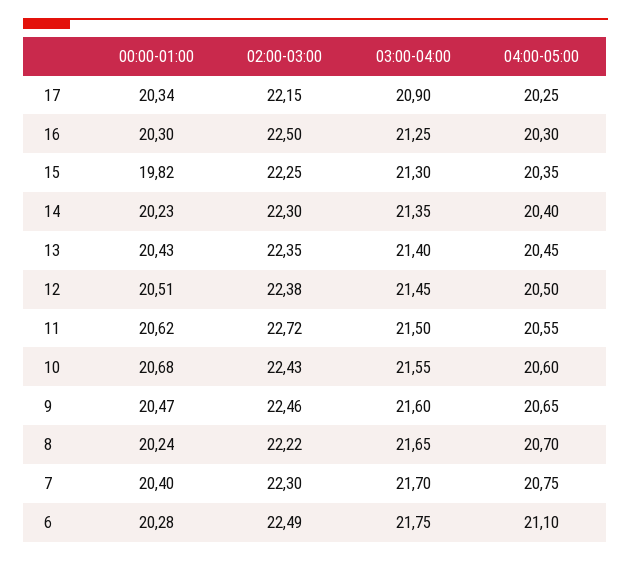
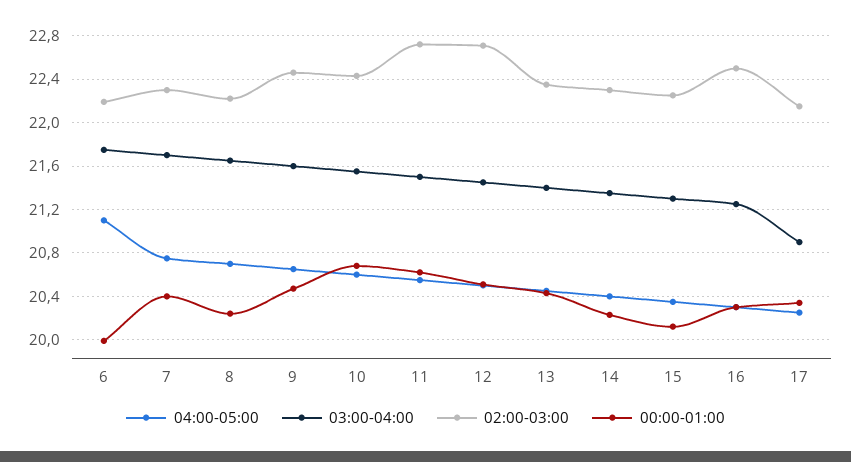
00:00-01:00, 15: 19.82 -> 20.1
02:00-03:00, 12: 22.38 -> 22.7
00:00-01:00, 6: 20.28 -> 20
02:00-03:00, 6: 22.49 -> 22.2

